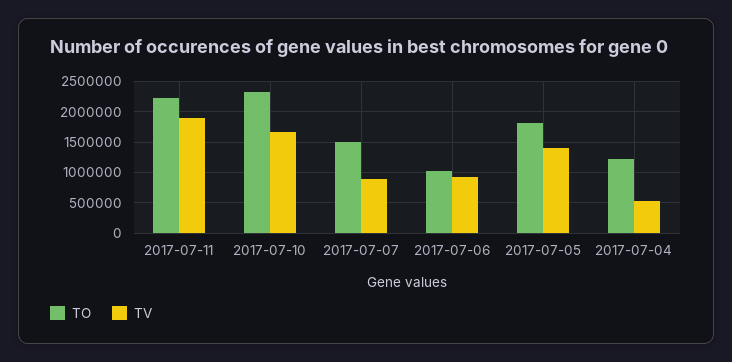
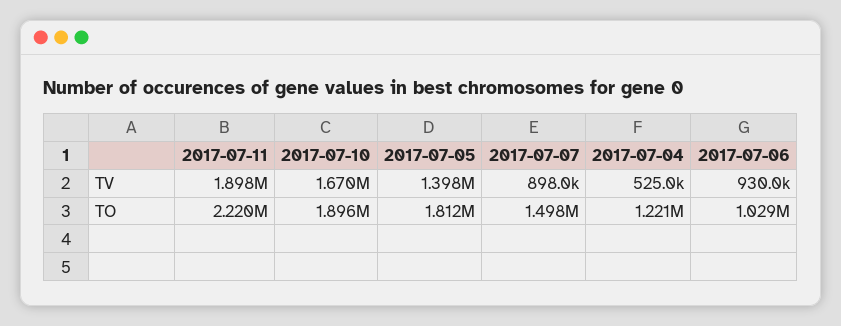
TO, 2017-07-10: 2300000 -> 1896000

